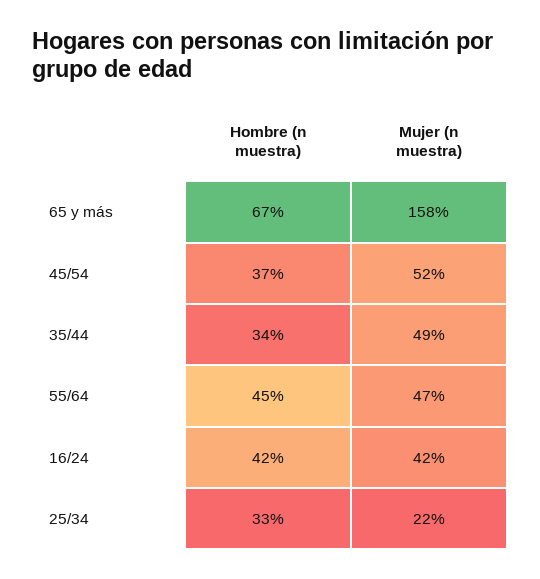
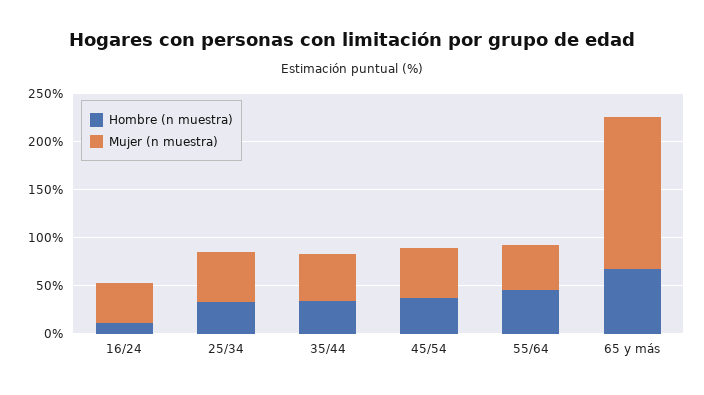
Hombre (n muestra), 16/24: 42 -> 10
Mujer (n muestra), 25/34: 22 -> 50

